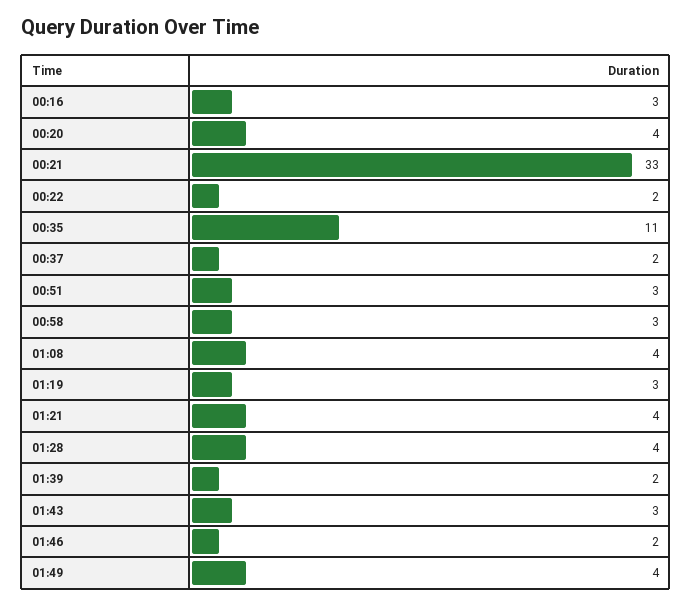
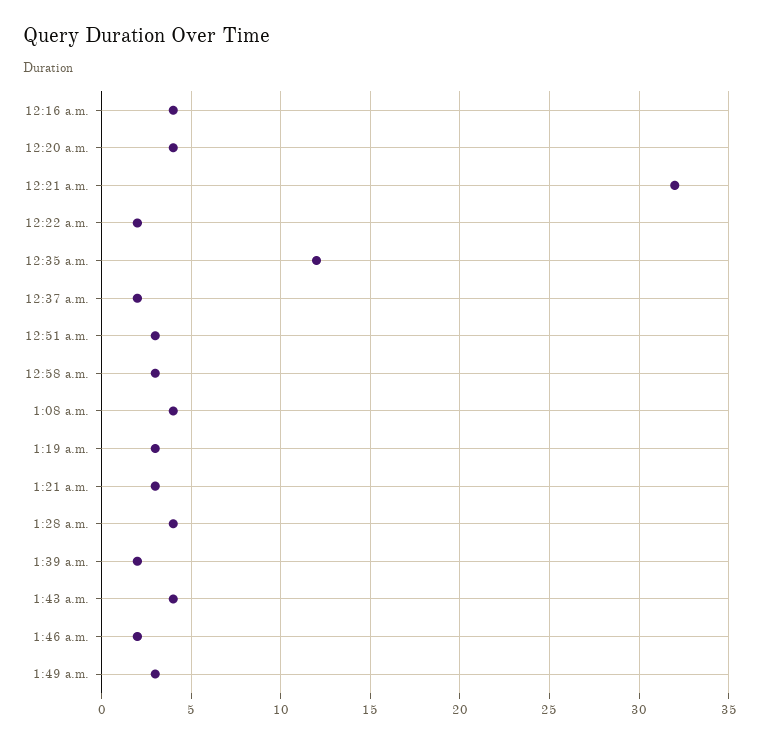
00:16: 3 -> 4
00:21: 33 -> 32
00:35: 11 -> 12
01:21: 4 -> 3
01:43: 3 -> 4
01:49: 4 -> 3

